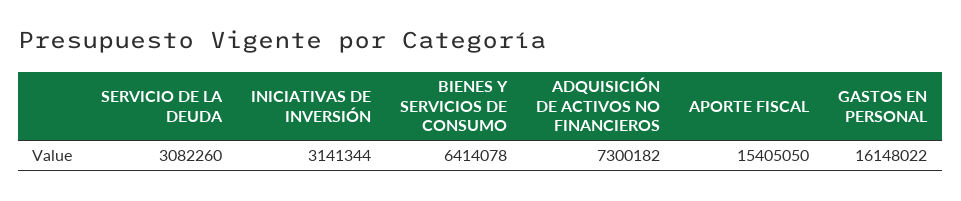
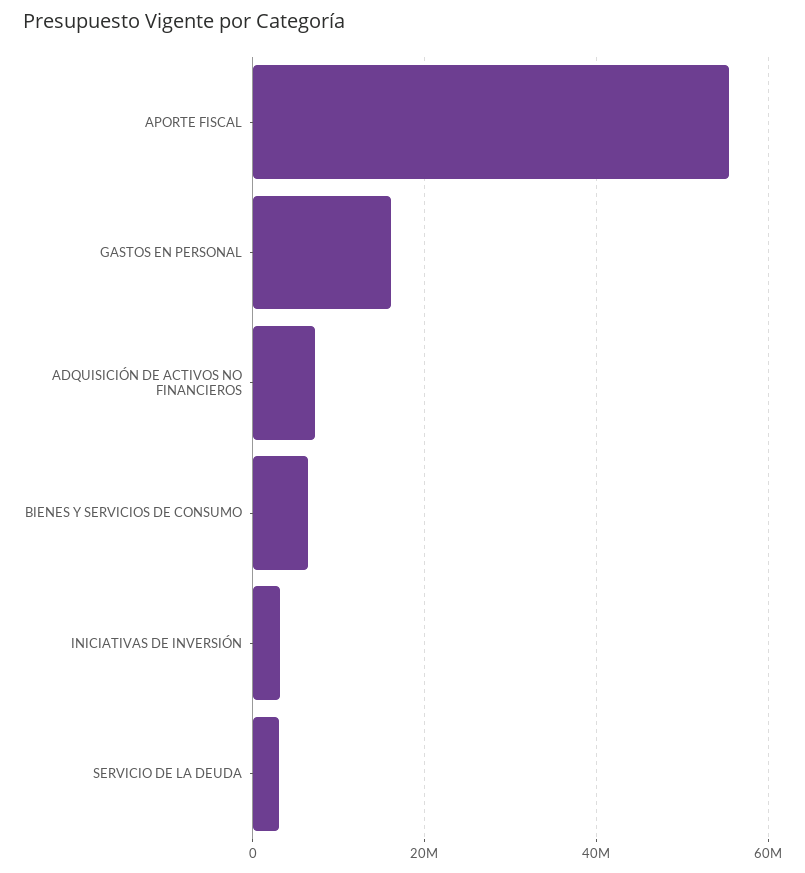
APORTE FISCAL: 15405050 -> 56000000

